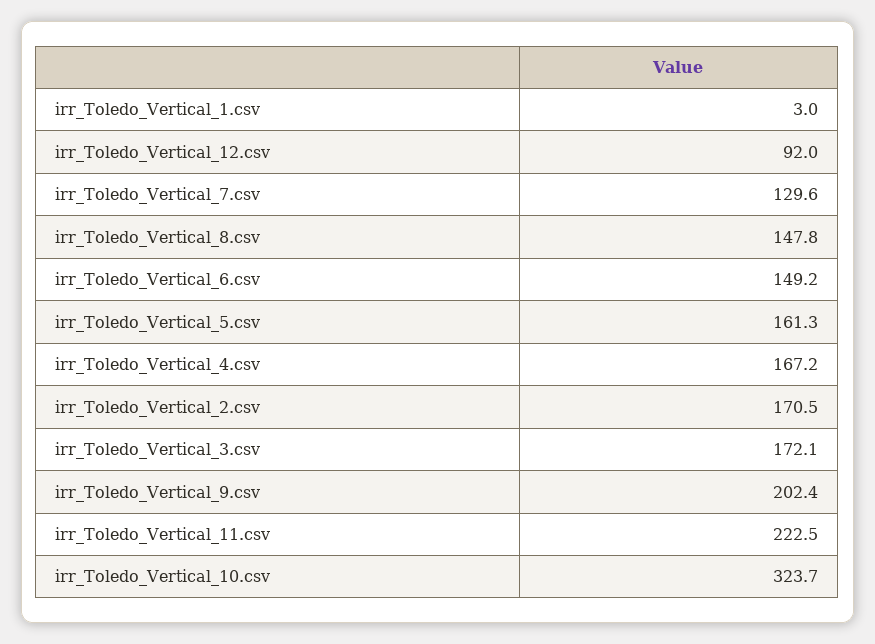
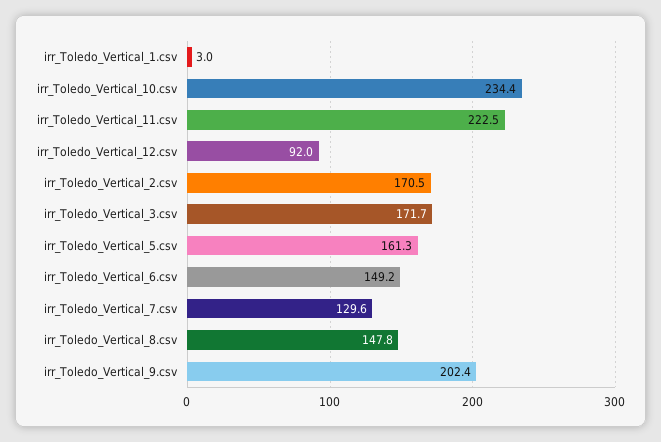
irr_Toledo_Vertical_4.csv: 167.2 -> none
irr_Toledo_Vertical_3.csv: 172.1 -> 171.7
irr_Toledo_Vertical_10.csv: 323.7 -> 234.4

